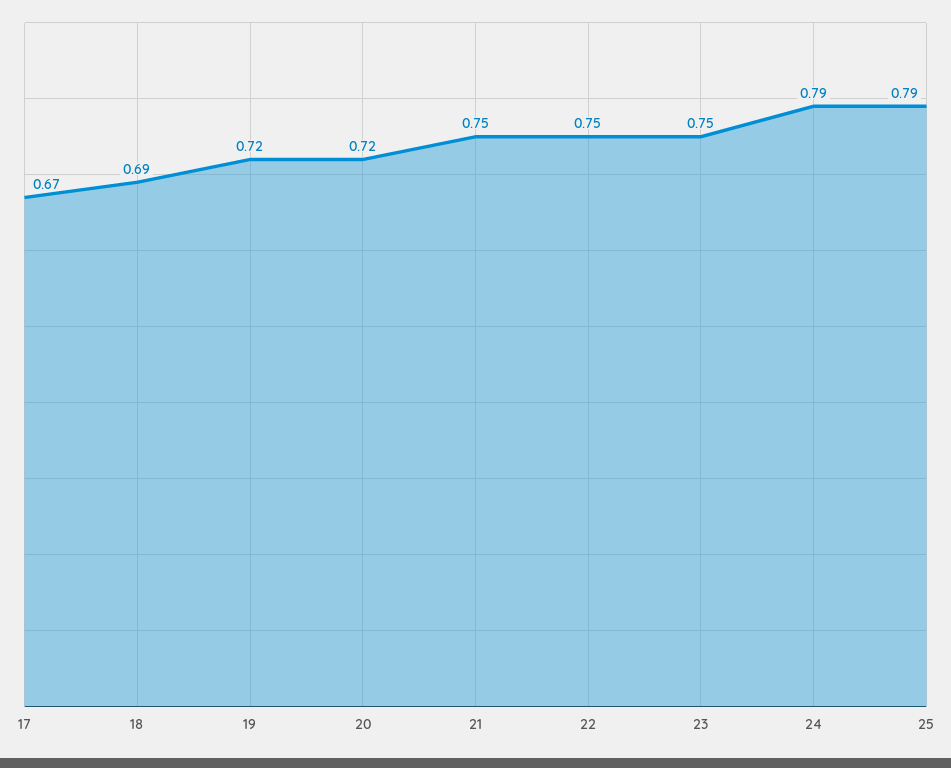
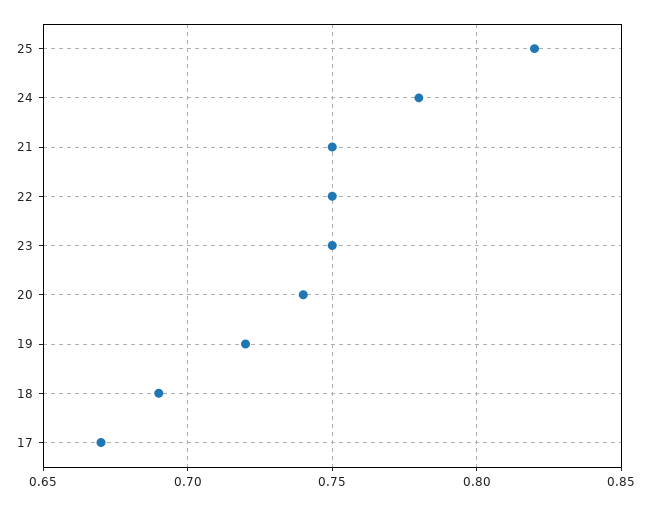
20: 0.72 -> 0.74
24: 0.79 -> 0.78
25: 0.79 -> 0.82

